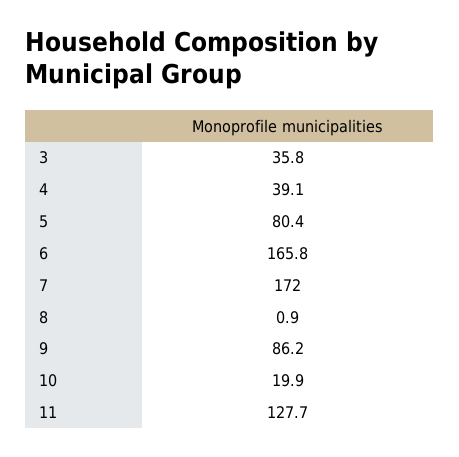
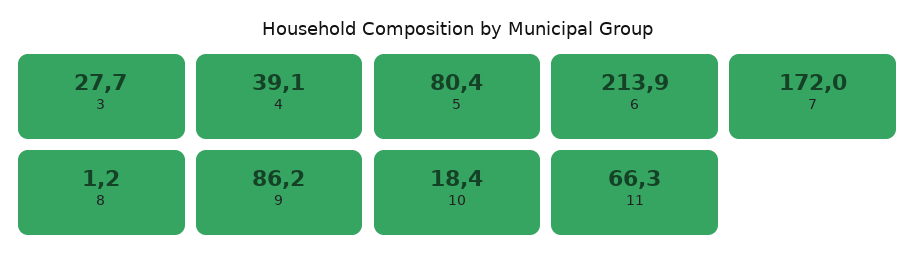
3: 35.8 -> 27.7
6: 165.8 -> 213.9
8: 0.9 -> 1.2
10: 19.9 -> 18.4
11: 127.7 -> 66.3

